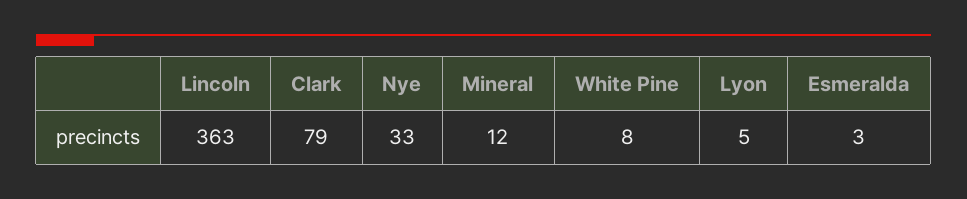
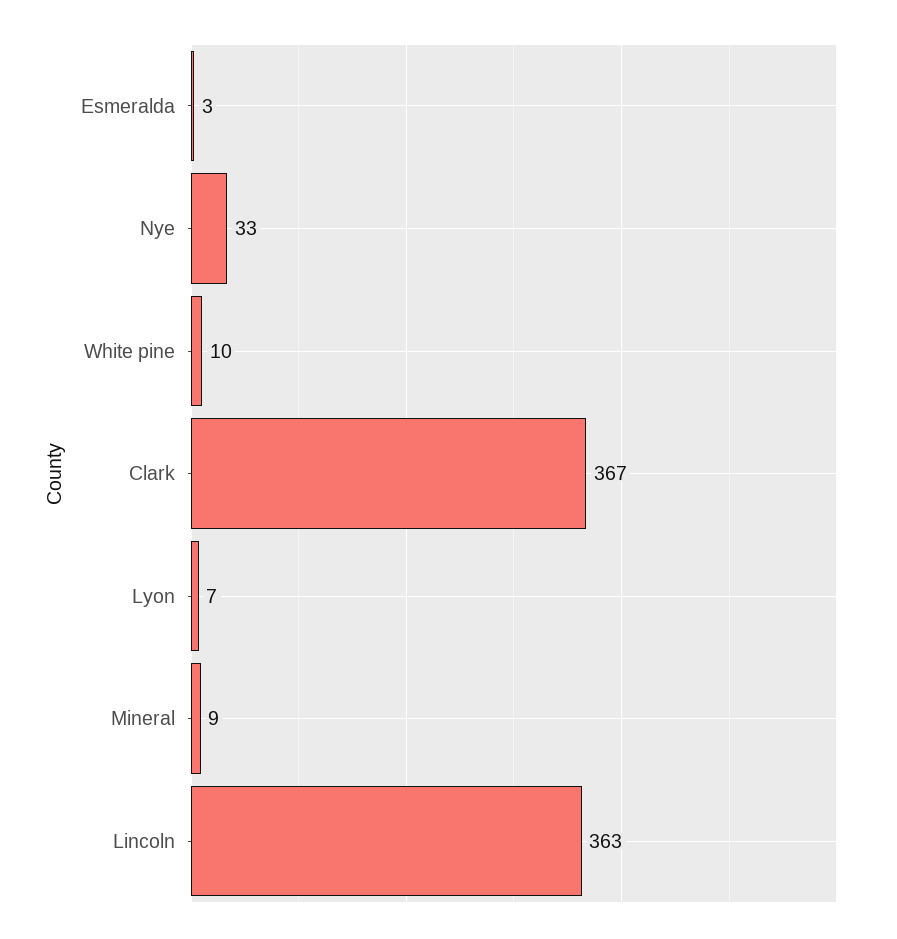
Clark: 79 -> 367
Mineral: 12 -> 9
White Pine: 8 -> 10
Lyon: 5 -> 7

